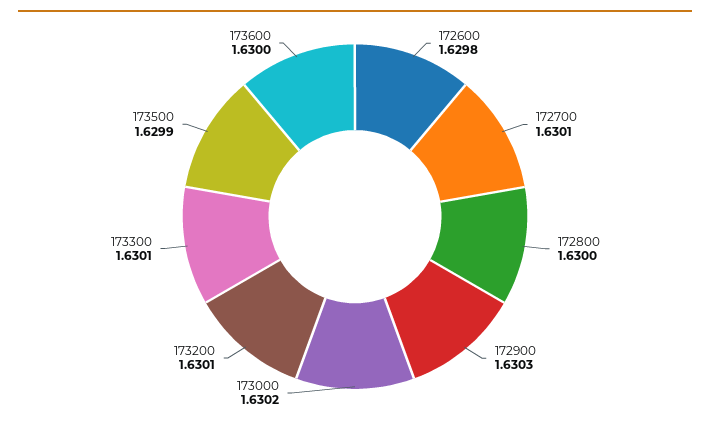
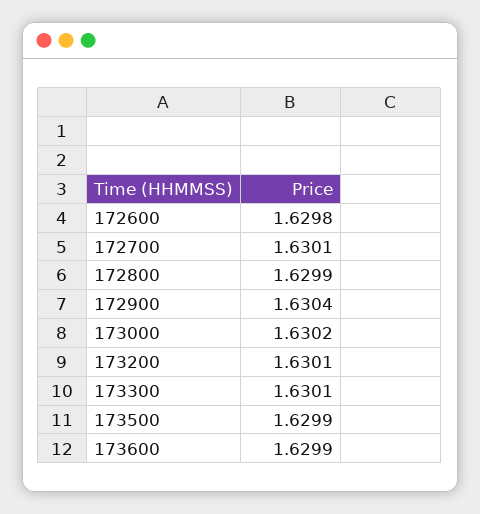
172800: 1.63 -> 1.6299
172900: 1.6303 -> 1.6304
173600: 1.63 -> 1.6299

